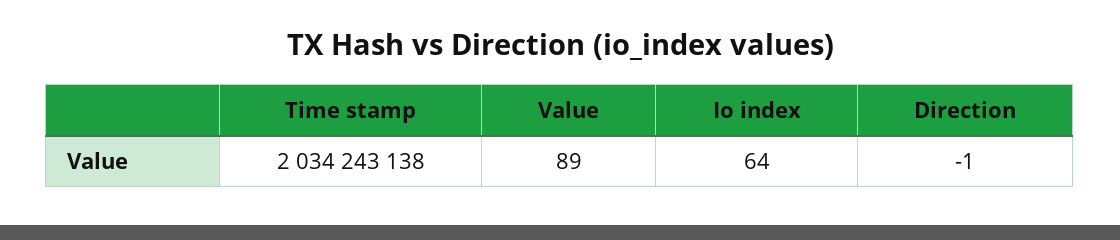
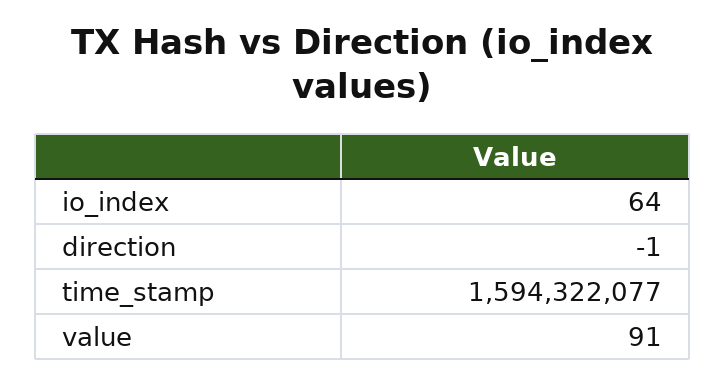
Time stamp: 2034243138 -> 1594322077
Value: 89 -> 91

